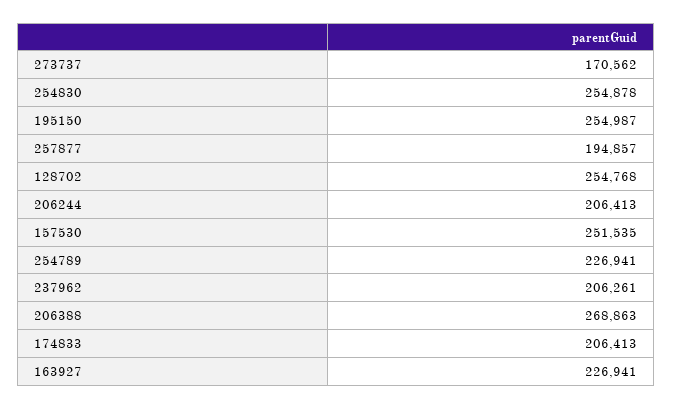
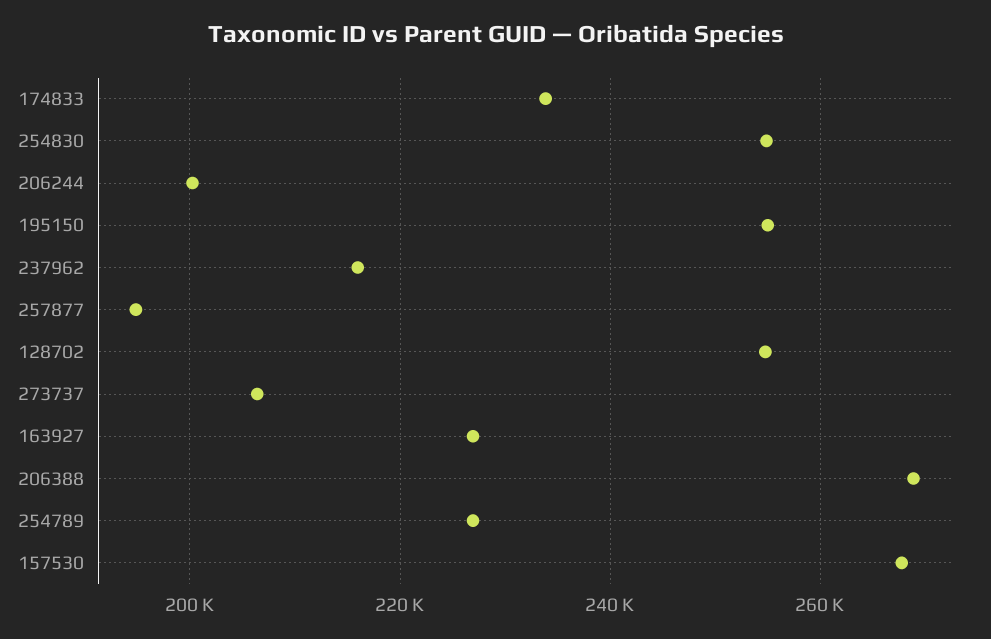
273737: 170562 -> 206000
206244: 206413 -> 200000
157530: 251535 -> 268000
237962: 206261 -> 216000
174833: 206413 -> 234000

